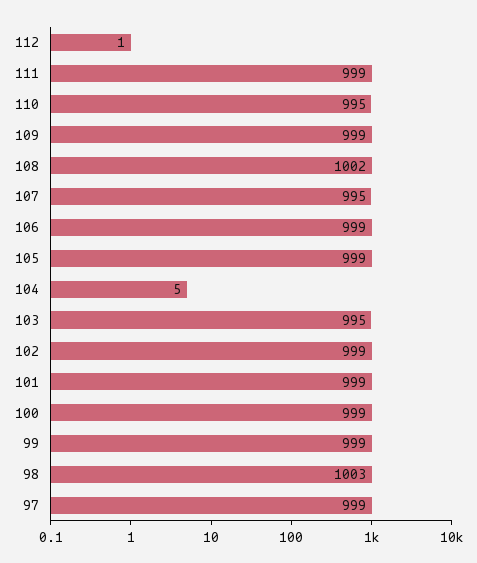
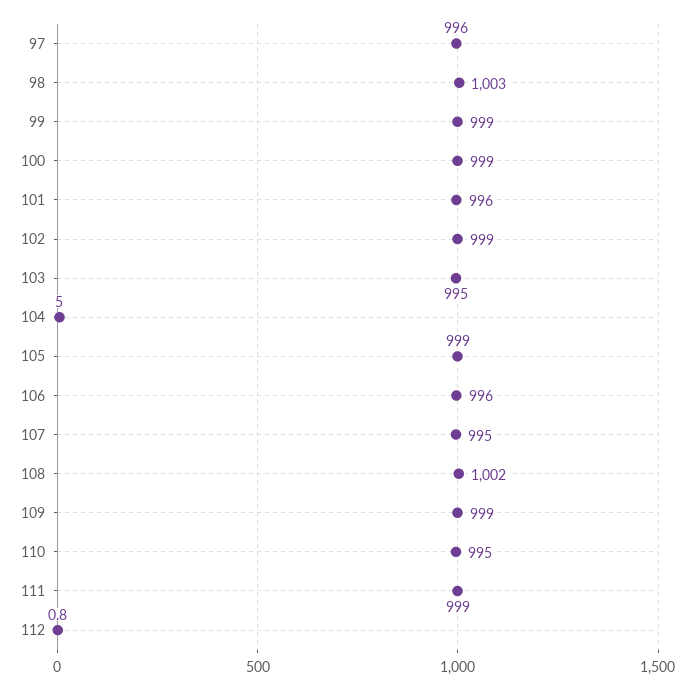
106: 999 -> 996
101: 999 -> 996
97: 999 -> 996

